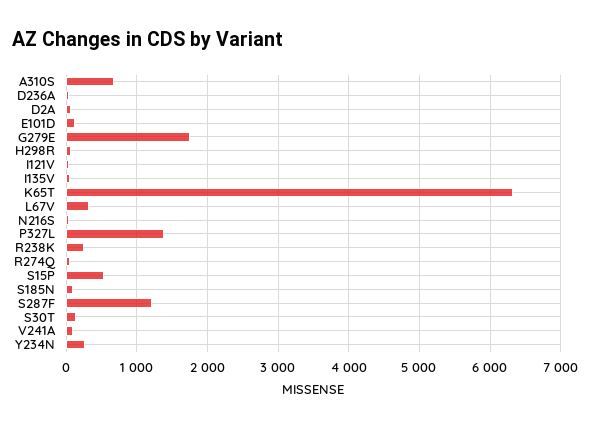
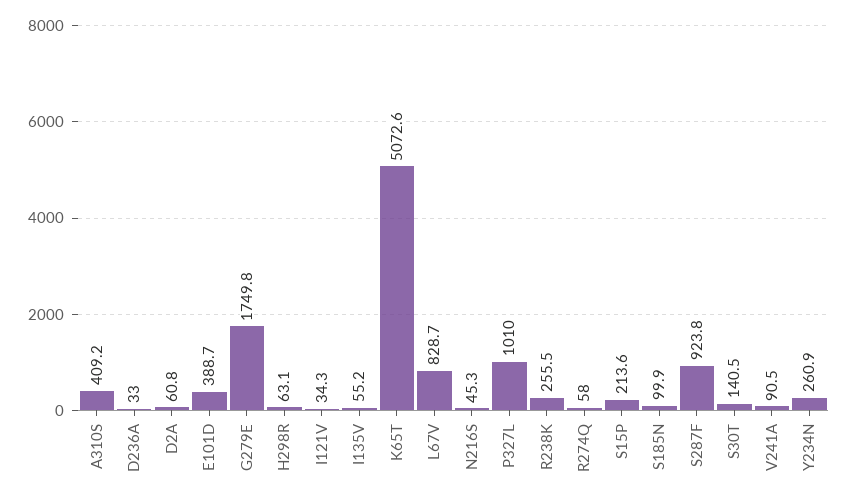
A310S: 700 -> 409.2
E101D: 100 -> 388.7
K65T: 6300 -> 5072.6
L67V: 300 -> 828.7
P327L: 1400 -> 1010
S15P: 500 -> 213.6
S287F: 1200 -> 923.8

